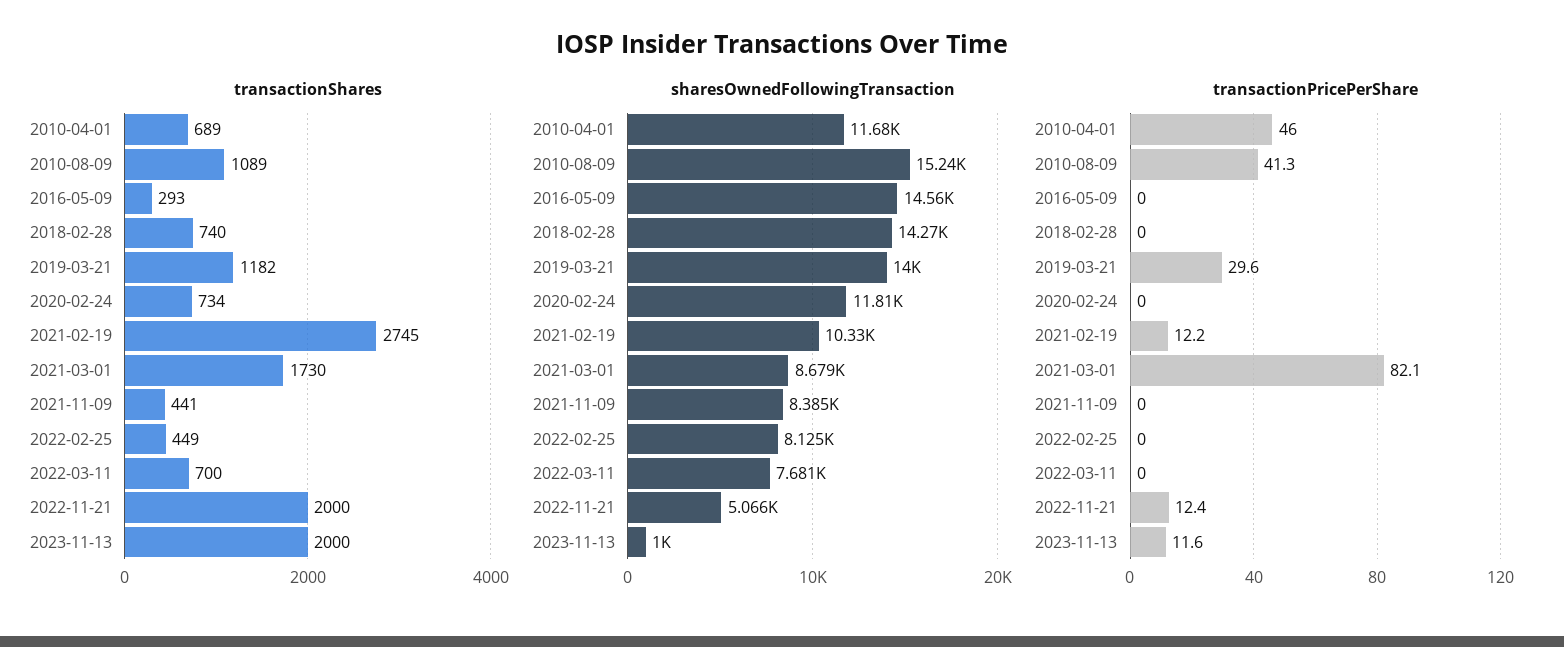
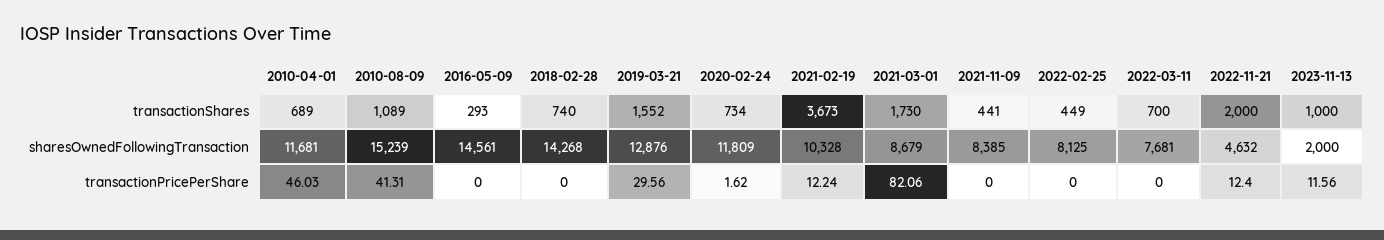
transactionShares, 2019-03-21: 1182 -> 1552
transactionShares, 2021-02-19: 2745 -> 3673
transactionShares, 2023-11-13: 2000 -> 1000
sharesOwnedFollowingTransaction, 2019-03-21: 14000 -> 12876
sharesOwnedFollowingTransaction, 2022-11-21: 5066 -> 4632
sharesOwnedFollowingTransaction, 2023-11-13: 1000 -> 2000
transactionPricePerShare, 2020-02-24: 0 -> 1.62

